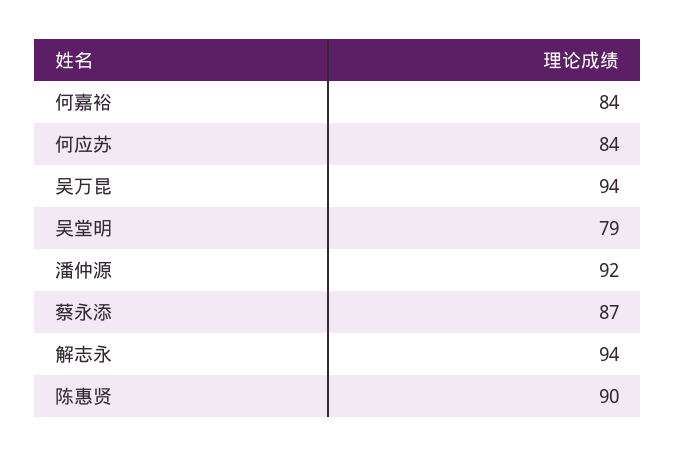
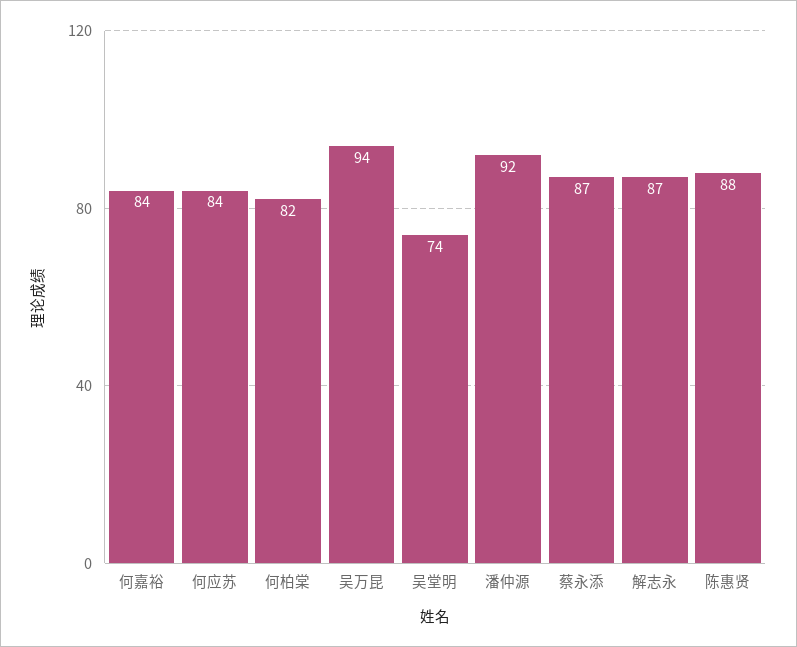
吴堂明: 79 -> 74
解志永: 94 -> 87
陈惠贤: 90 -> 88
何柏棠: none -> 82

